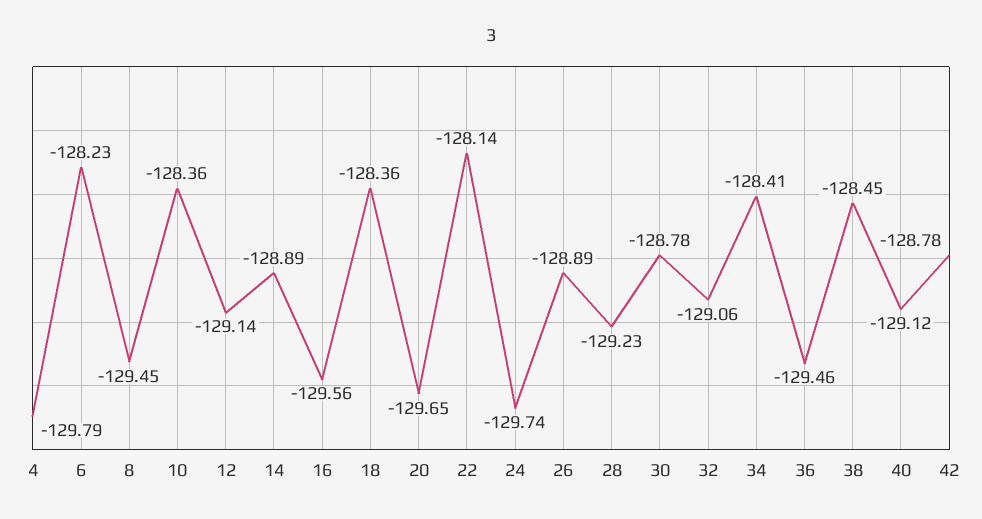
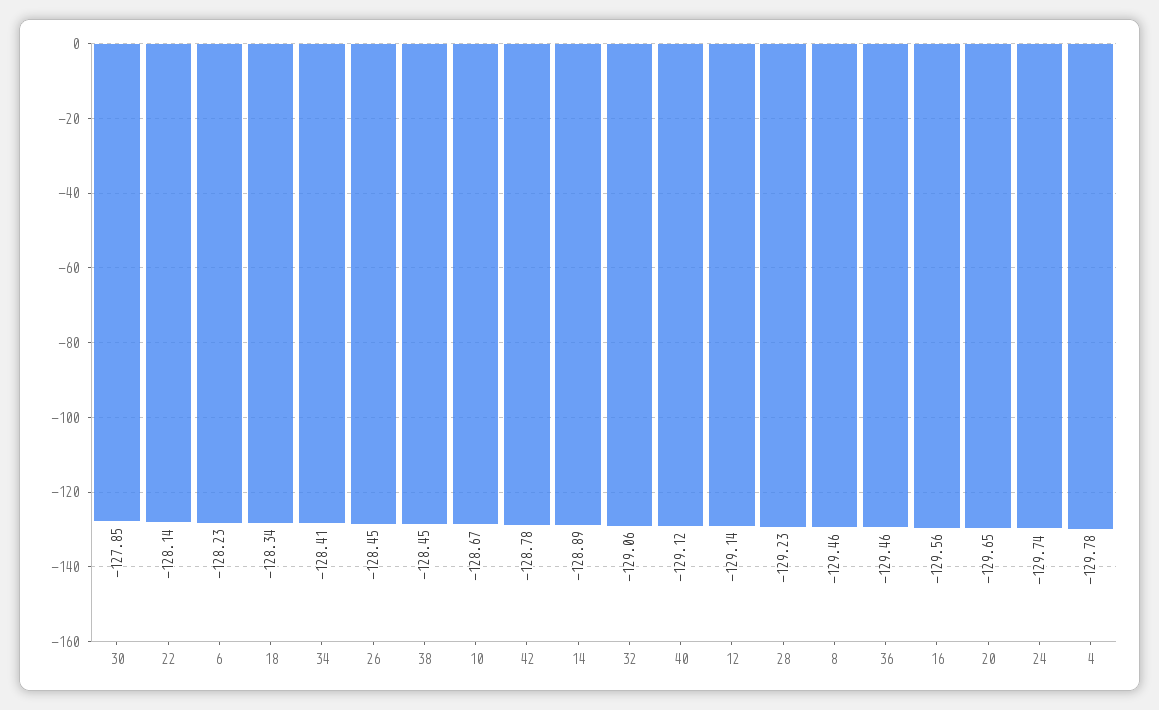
4: -129.79 -> -129.78
8: -129.45 -> -129.46
10: -128.36 -> -128.67
18: -128.36 -> -128.34
26: -128.89 -> -128.45
30: -128.78 -> -127.85

